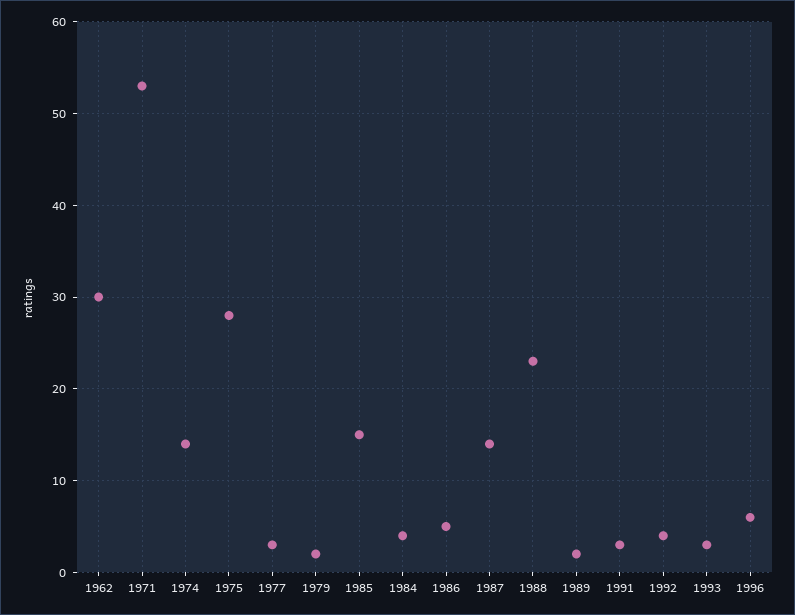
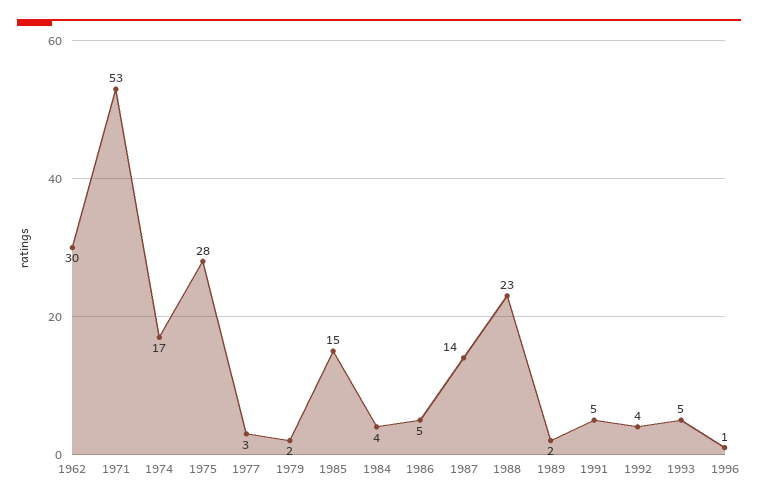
1974: 14 -> 17
1991: 3 -> 5
1993: 3 -> 5
1996: 6 -> 1

